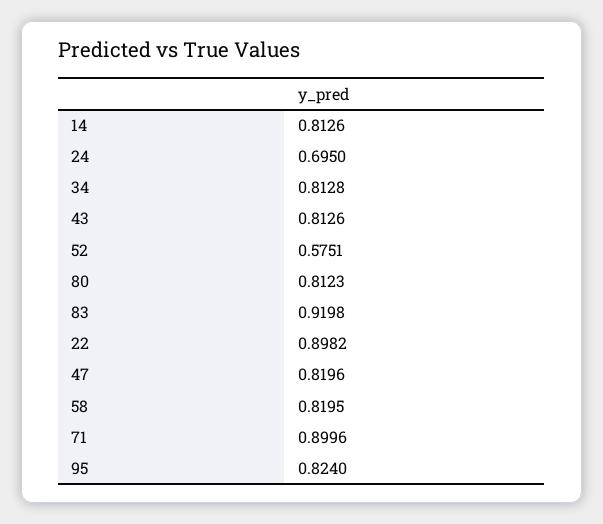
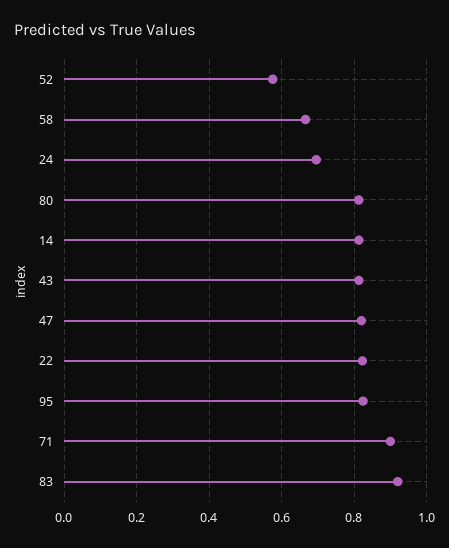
34: 0.8128 -> none
22: 0.8982 -> 0.82
58: 0.8195 -> 0.66

